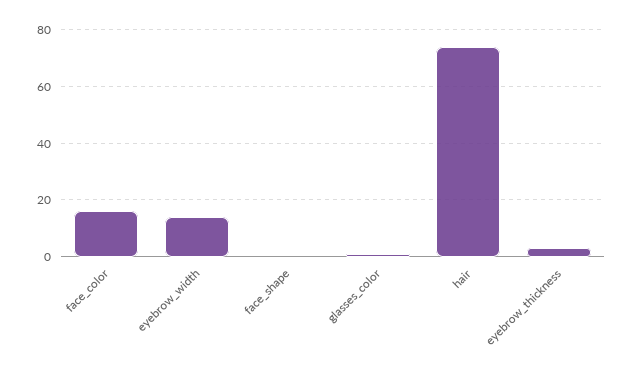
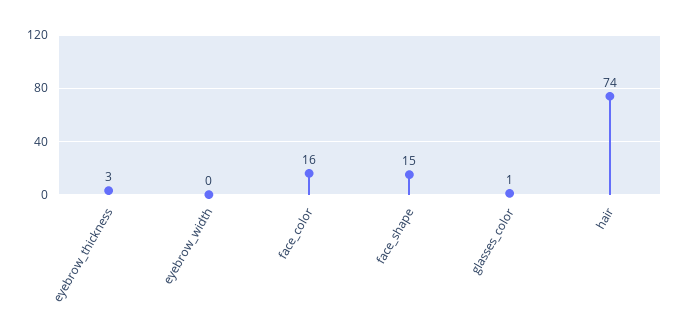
eyebrow_width: 15 -> 0
face_shape: 0 -> 15

